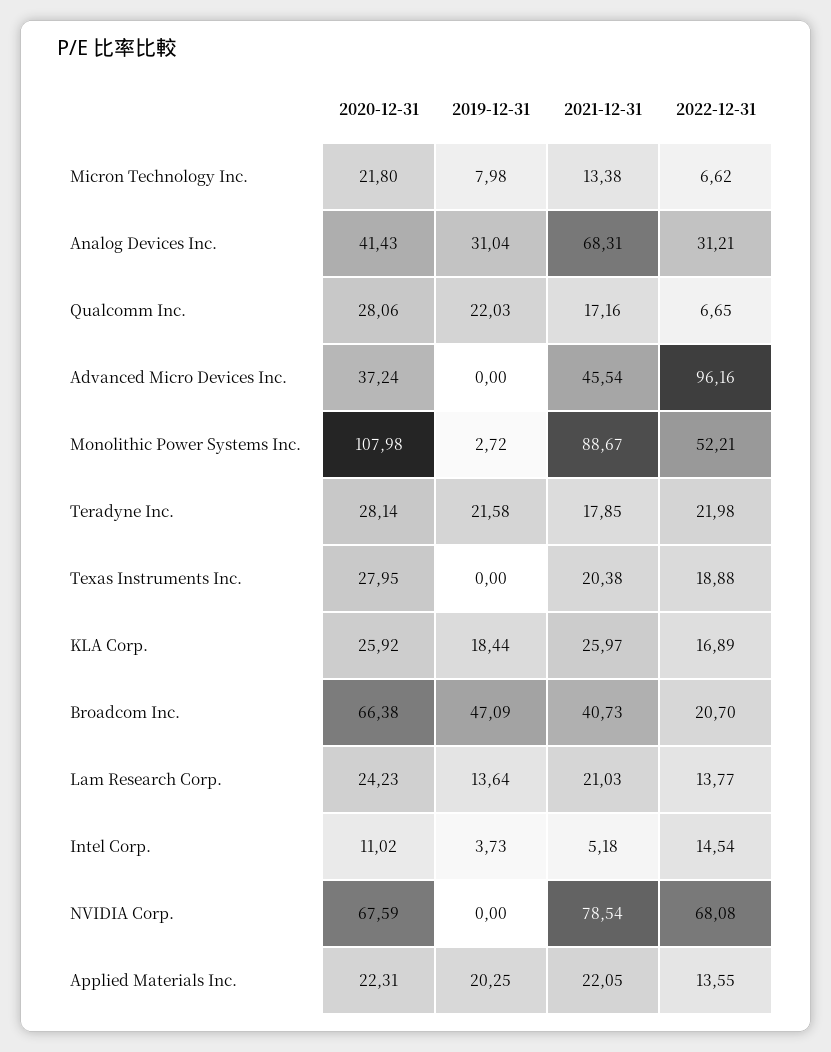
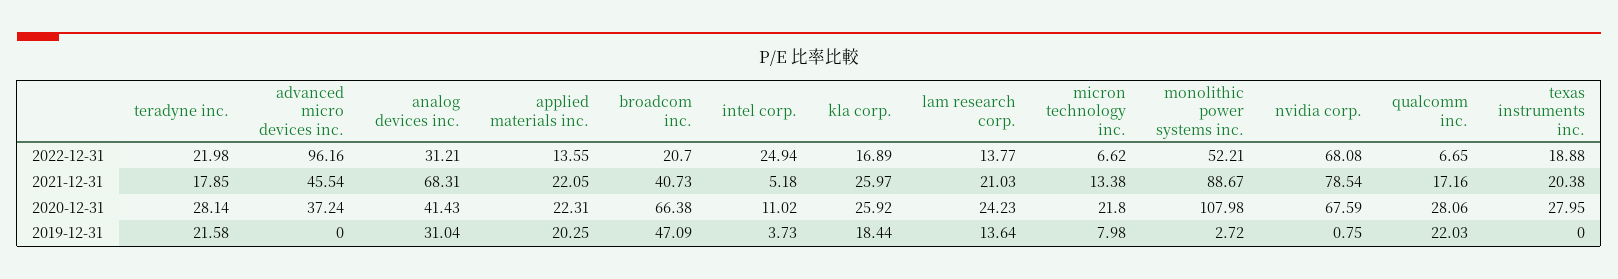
2022-12-31, Intel Corp.: 14.54 -> 24.94
2019-12-31, NVIDIA Corp.: 0 -> 0.75

